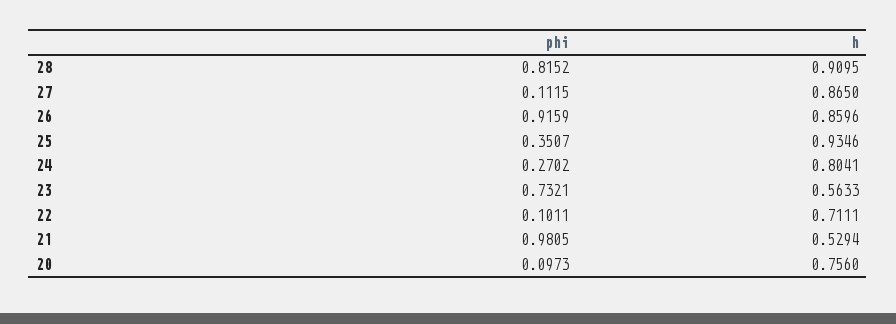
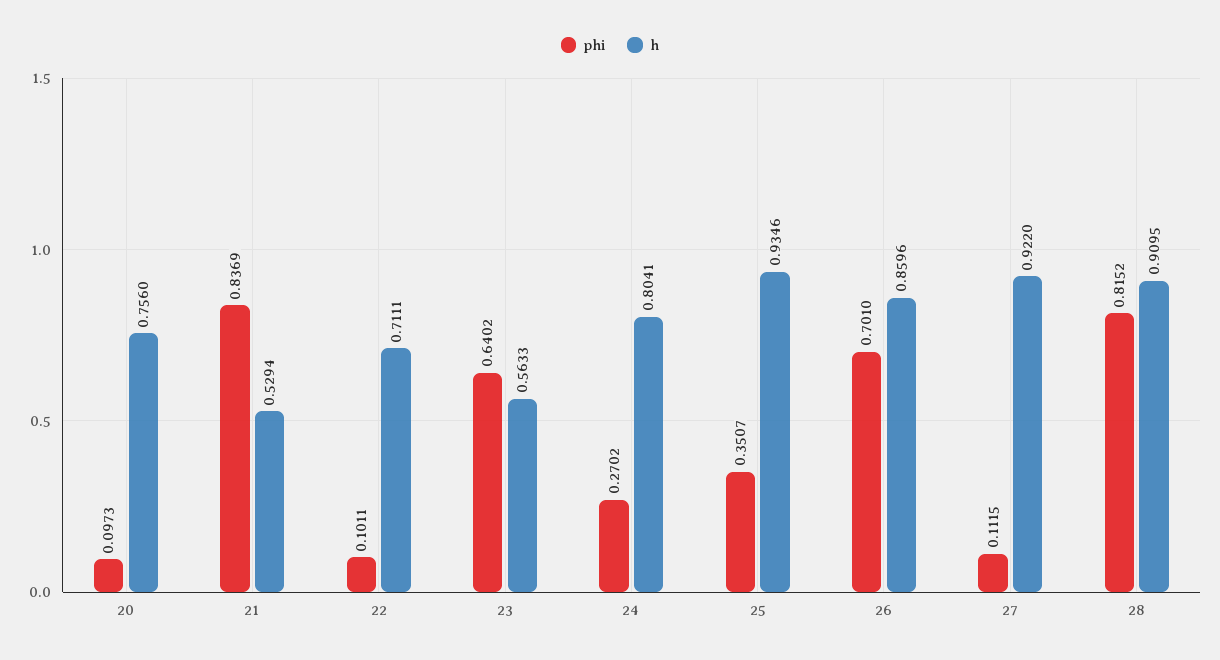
h, 27: 0.865 -> 0.922
phi, 26: 0.9159 -> 0.701
phi, 23: 0.7321 -> 0.6402
phi, 21: 0.9805 -> 0.8369

